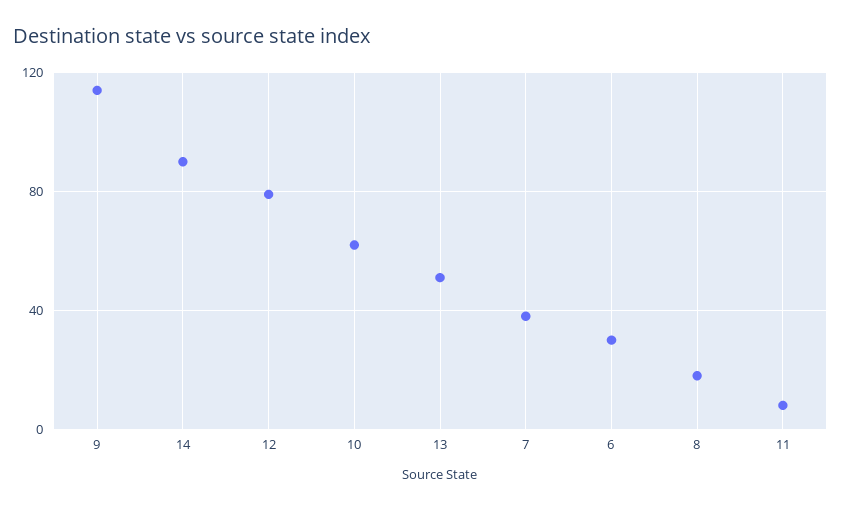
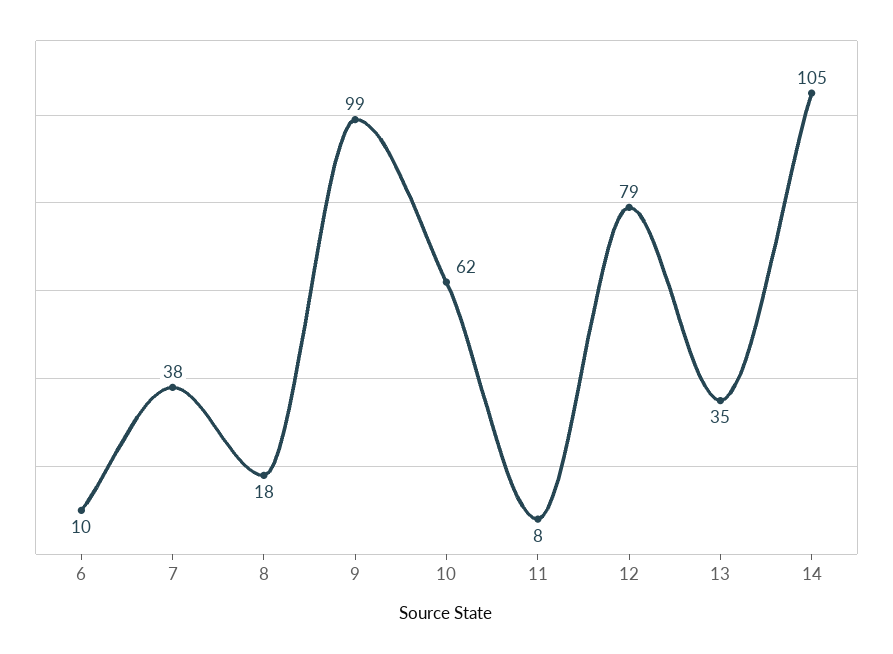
9: 115 -> 99
14: 90 -> 105
13: 50 -> 35
6: 30 -> 10

